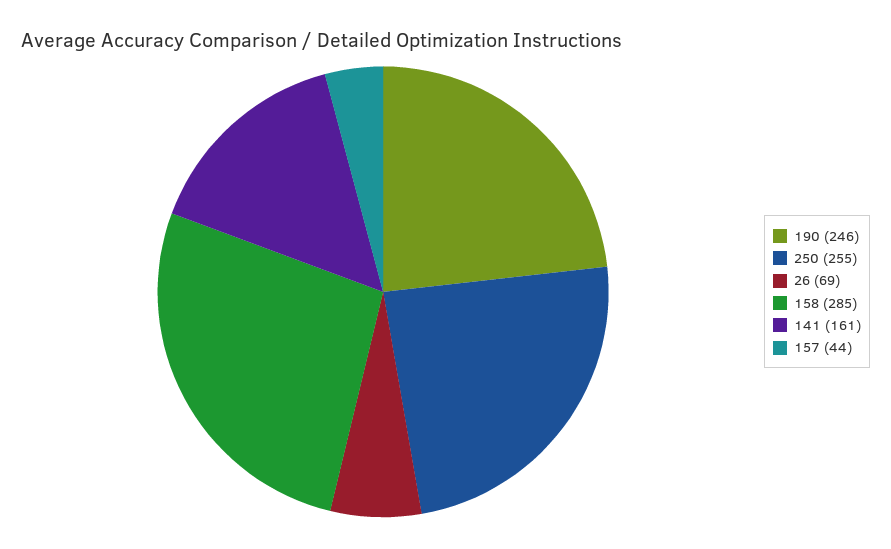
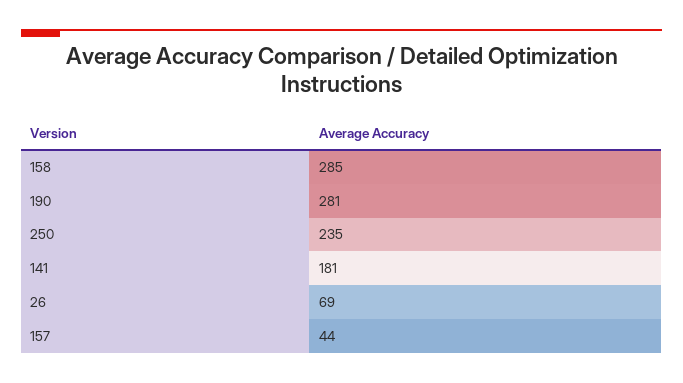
190: 246 -> 281
250: 255 -> 235
141: 161 -> 181

